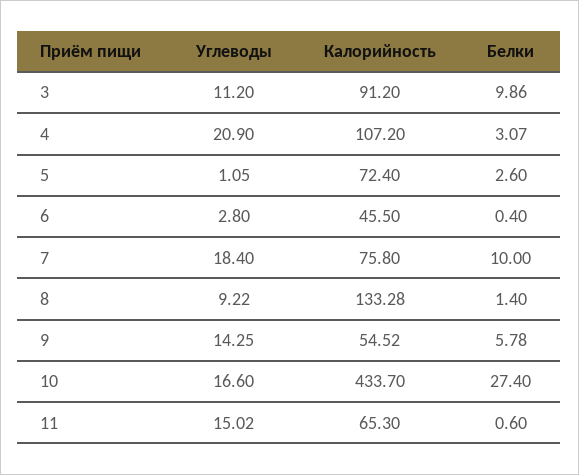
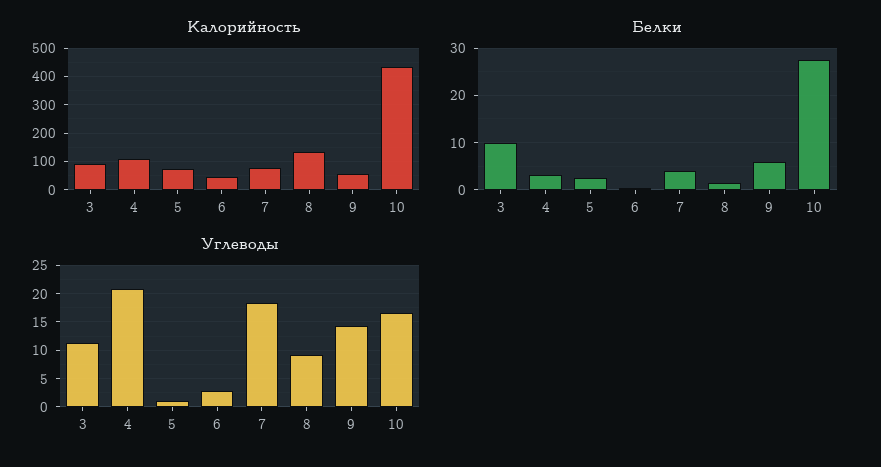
Белки, 7: 10 -> 4
Углеводы, 11: 15.02 -> none
Калорийность, 11: 65.3 -> none
Белки, 11: 0.6 -> none

